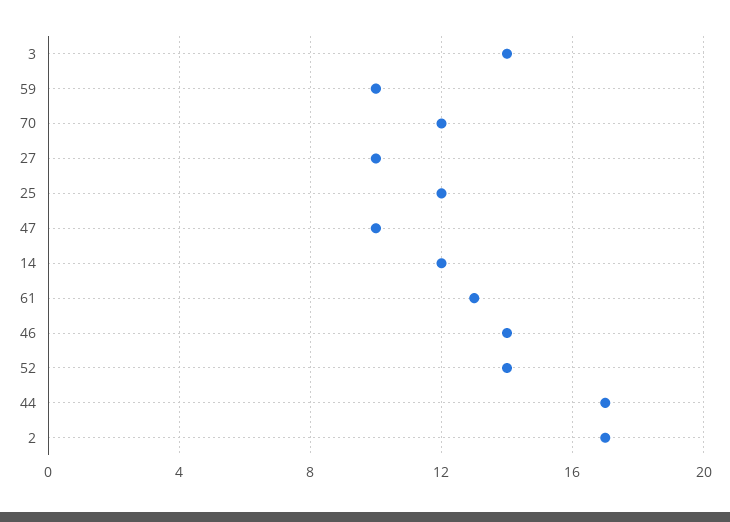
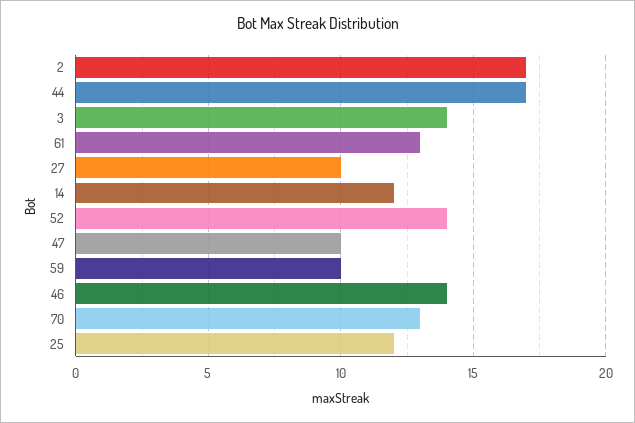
70: 12 -> 13

